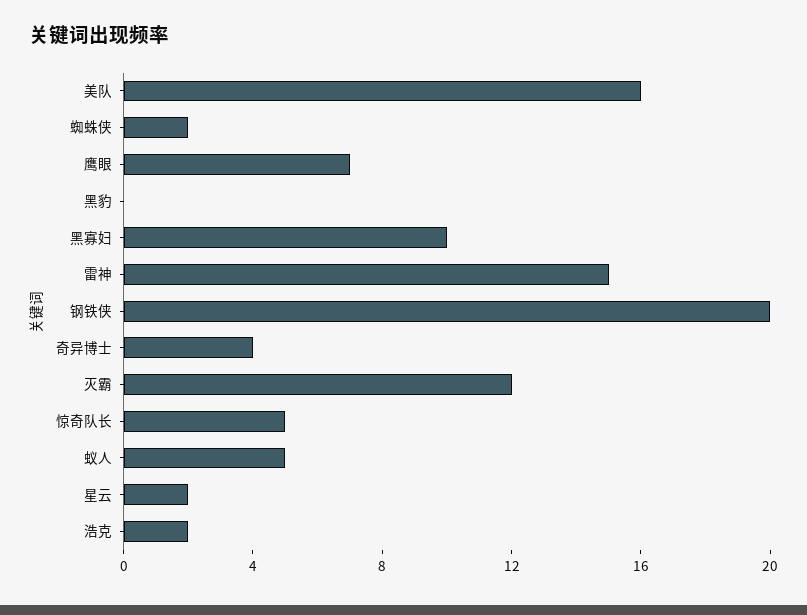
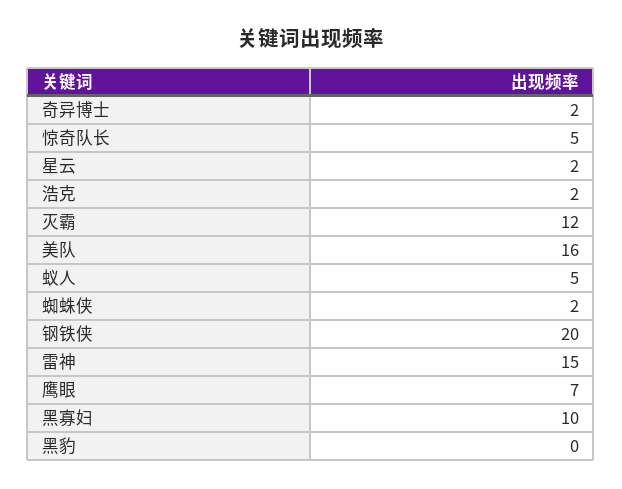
奇异博士: 4 -> 2

